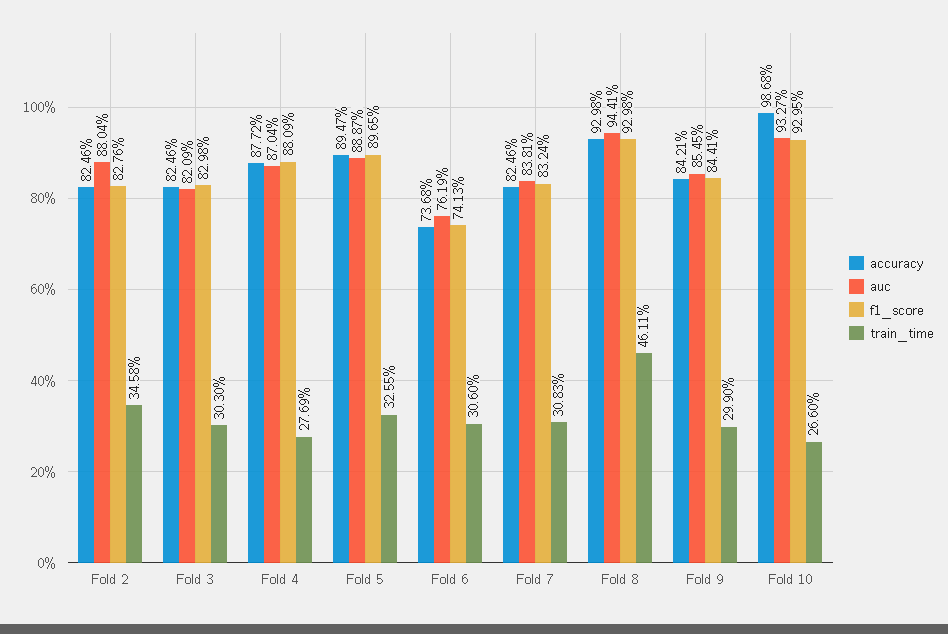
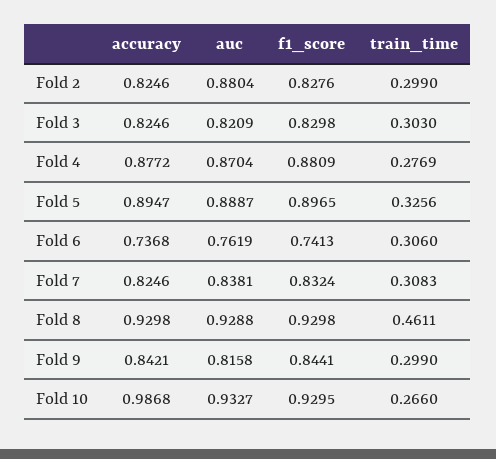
train_time, Fold 2: 0.3458 -> 0.299
train_time, Fold 5: 0.3255 -> 0.3256
auc, Fold 8: 0.9441 -> 0.9288
auc, Fold 9: 0.8545 -> 0.8158

